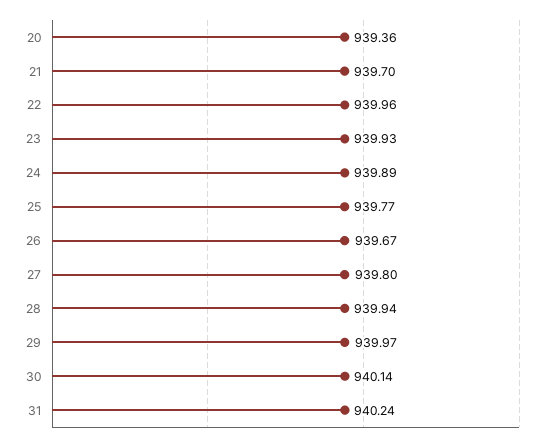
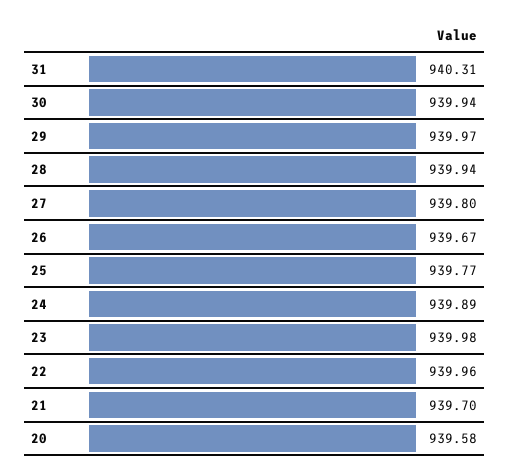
20: 939.36 -> 939.58
23: 939.93 -> 939.98
30: 940.14 -> 939.94
31: 940.24 -> 940.31

